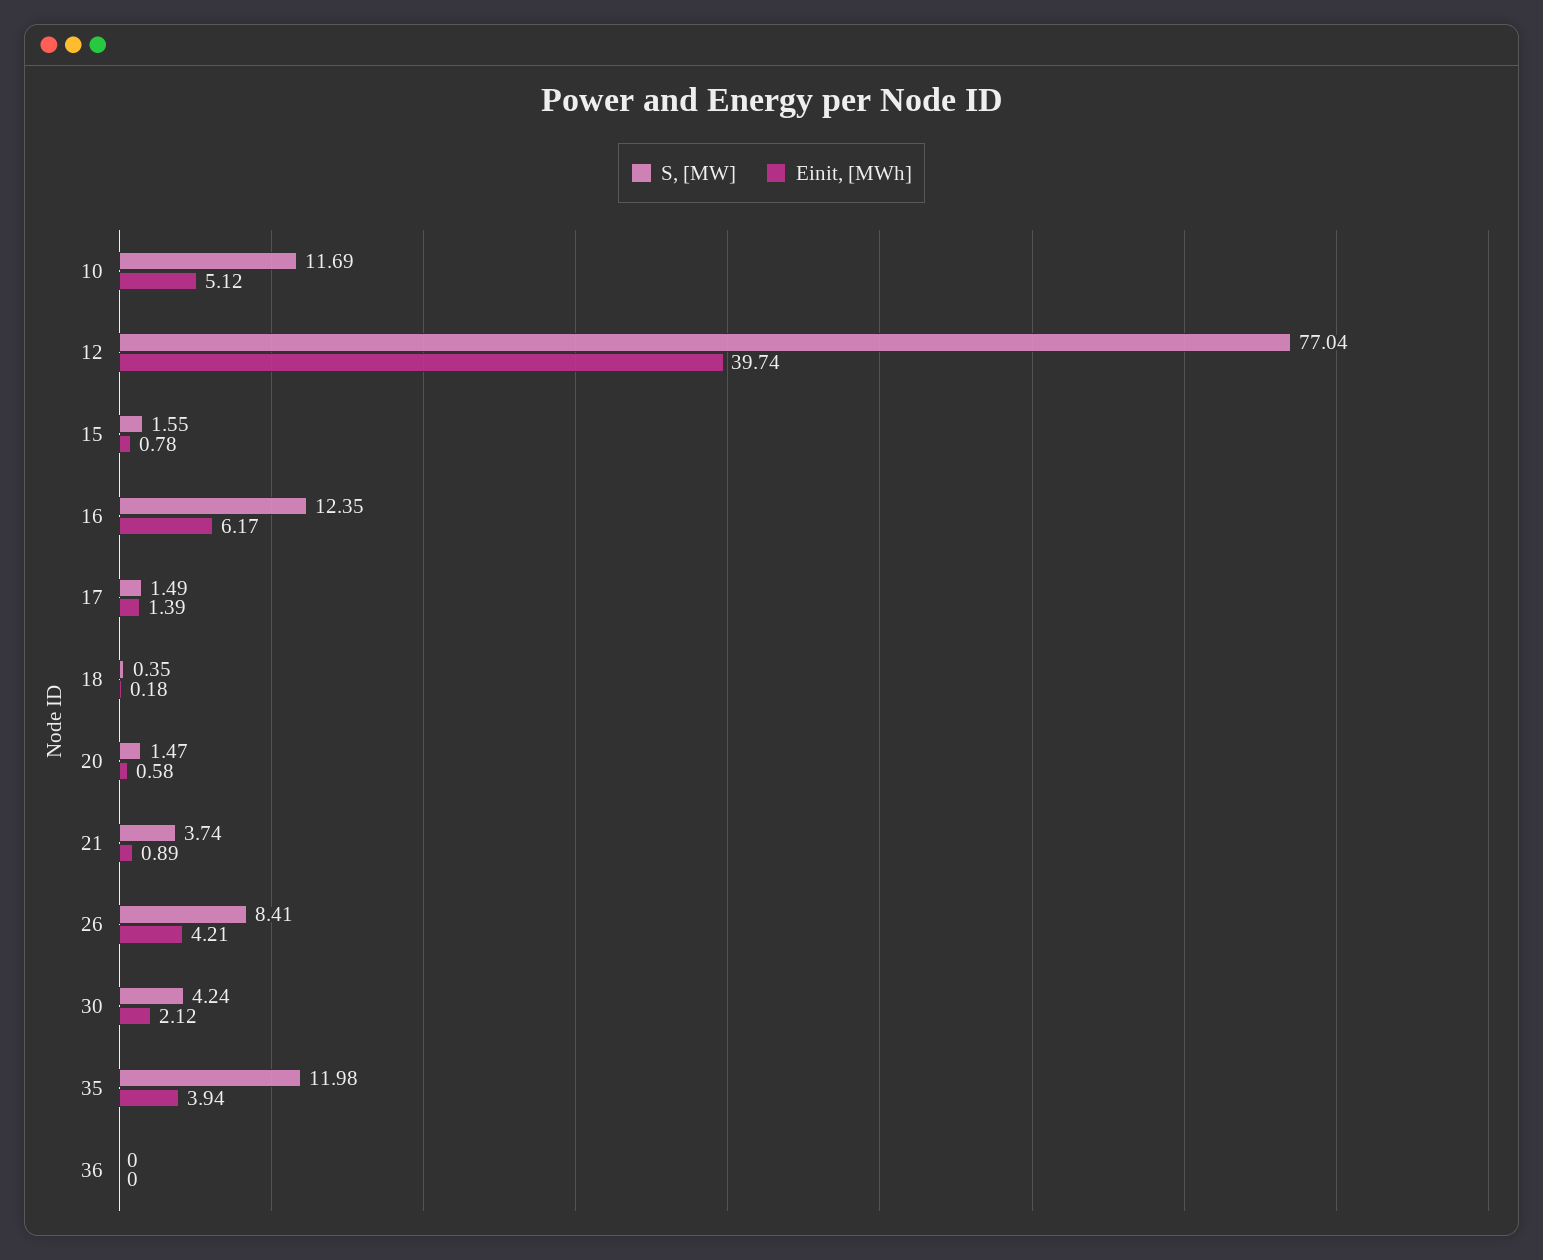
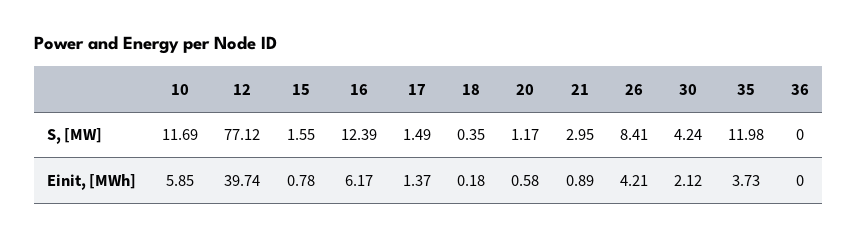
Einit, [MWh], 10: 5.12 -> 5.85
S, [MW], 12: 77.04 -> 77.12
S, [MW], 16: 12.35 -> 12.39
Einit, [MWh], 17: 1.39 -> 1.37
S, [MW], 20: 1.47 -> 1.17
S, [MW], 21: 3.74 -> 2.95
Einit, [MWh], 35: 3.94 -> 3.73

